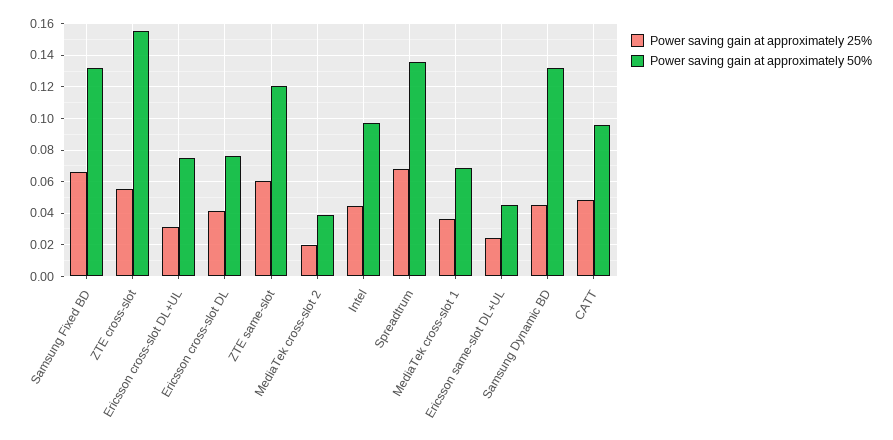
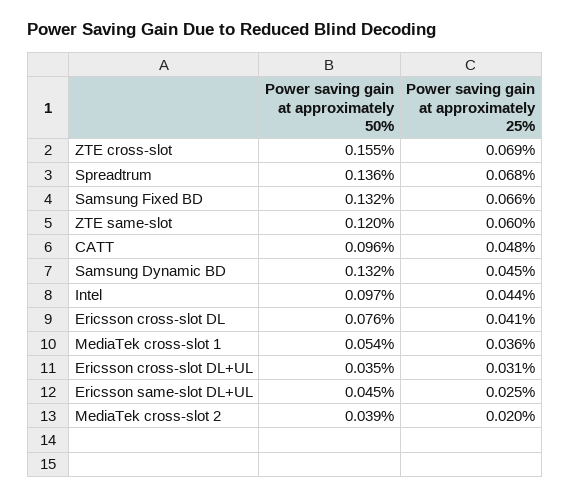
Power saving gain at approximately 25%, ZTE cross-slot: 0.055 -> 0.069
Power saving gain at approximately 50%, Ericsson cross-slot DL+UL: 0.075 -> 0.035
Power saving gain at approximately 50%, MediaTek cross-slot 1: 0.07 -> 0.054

